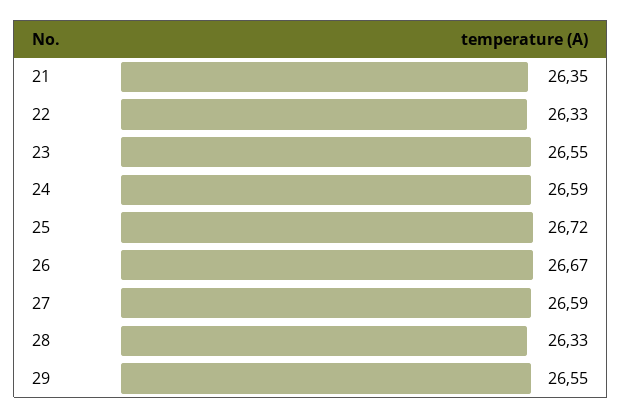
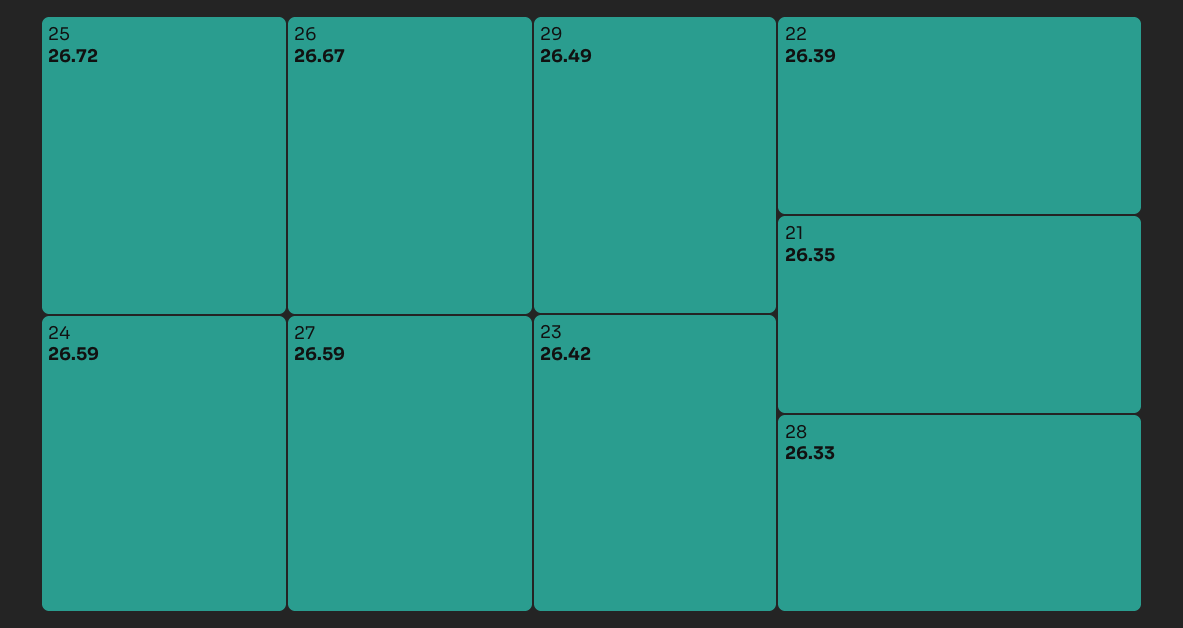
22: 26.33 -> 26.39
23: 26.55 -> 26.42
29: 26.55 -> 26.49

